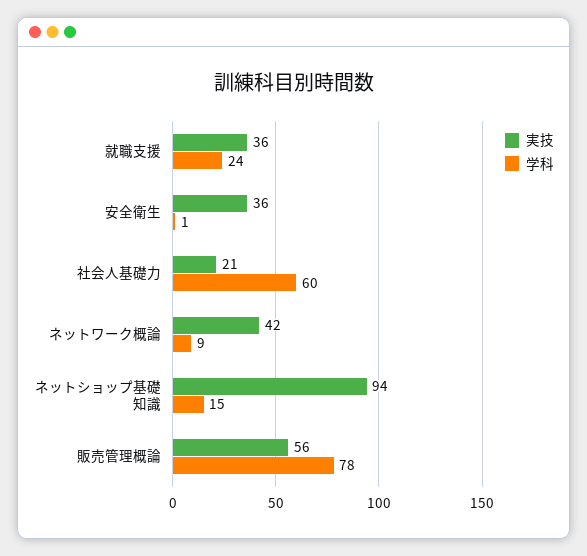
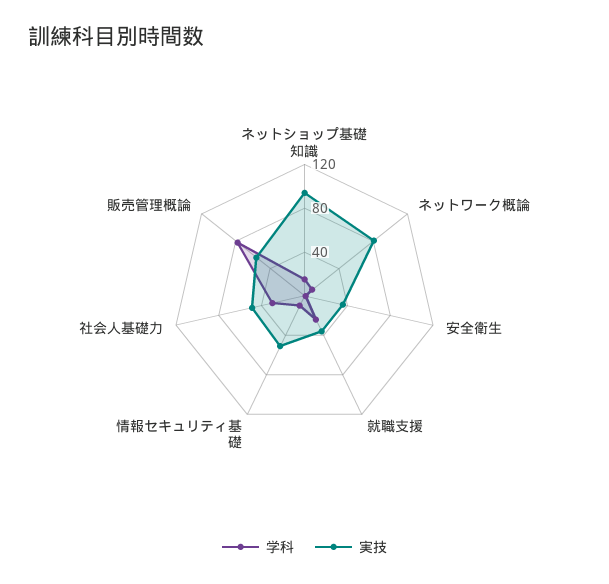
実技, 社会人基礎力: 21 -> 50
学科, 社会人基礎力: 60 -> 30
実技, ネットワーク概論: 42 -> 80
学科, 情報セキュリティ基礎: none -> 10
実技, 情報セキュリティ基礎: none -> 50

